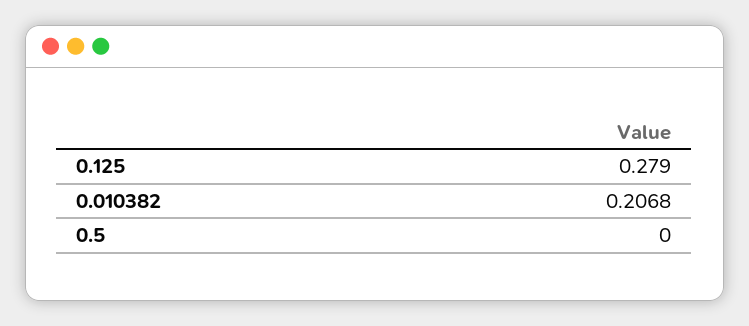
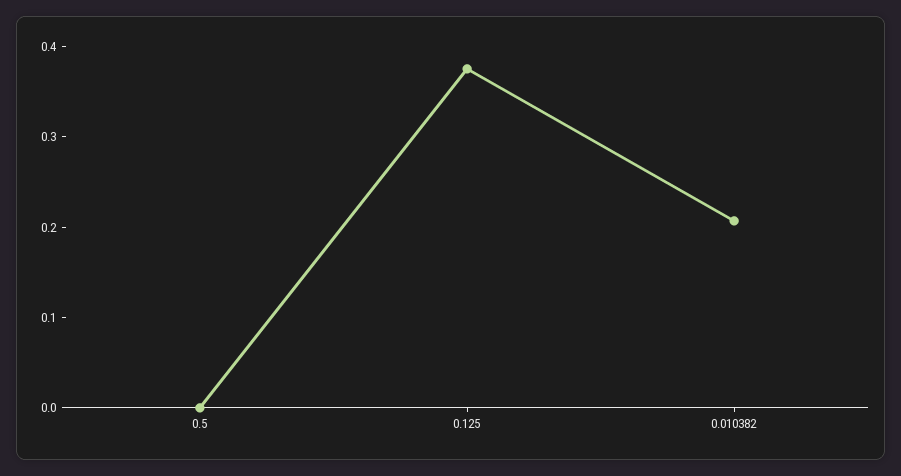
0.125: 0.279 -> 0.38

